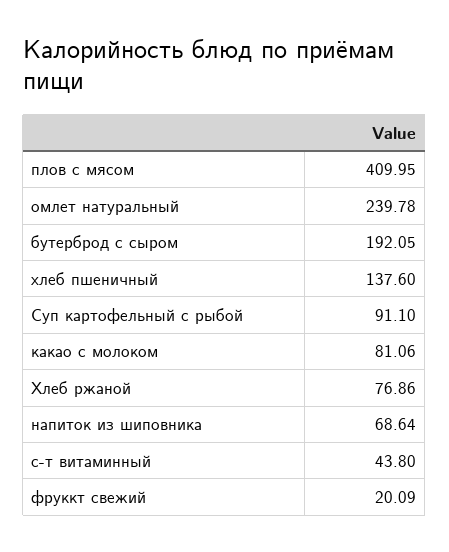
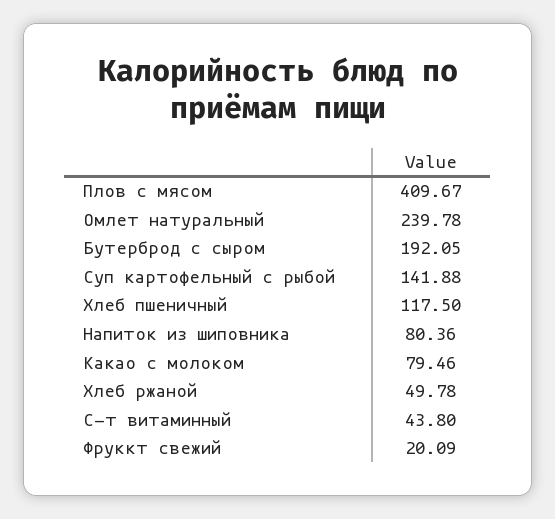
плов с мясом: 409.95 -> 409.67
хлеб пшеничный: 137.6 -> 117.5
Суп картофельный с рыбой: 91.1 -> 141.88
какао с молоком: 81.06 -> 79.46
Хлеб ржаной: 76.86 -> 49.78
напиток из шиповника: 68.64 -> 80.36

